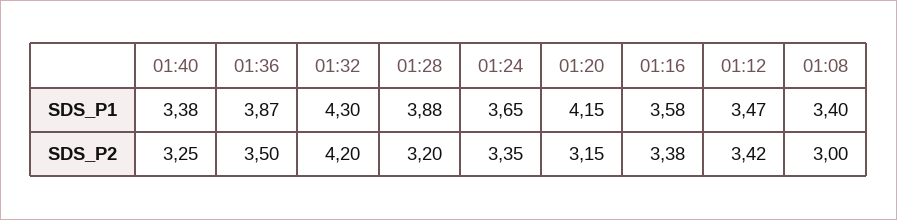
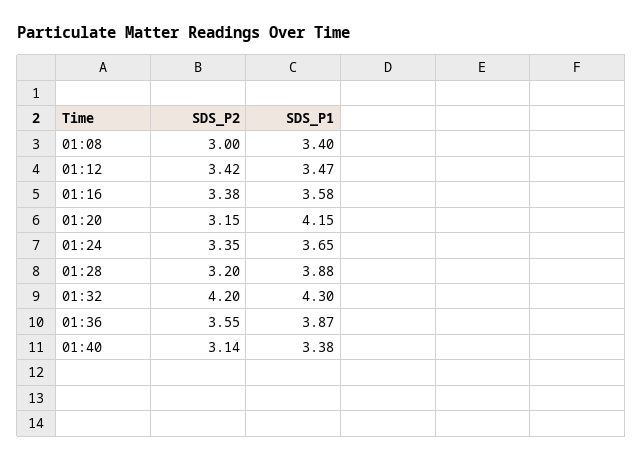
01:40, SDS_P2: 3.25 -> 3.14
01:36, SDS_P2: 3.5 -> 3.55

